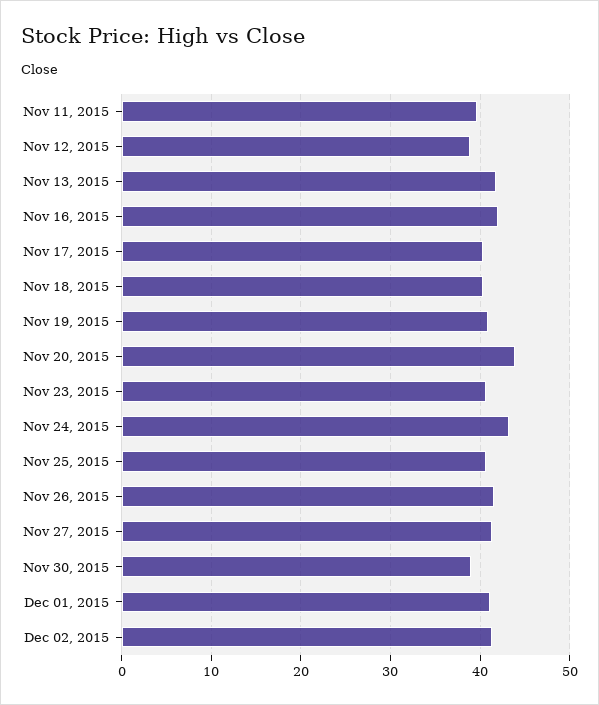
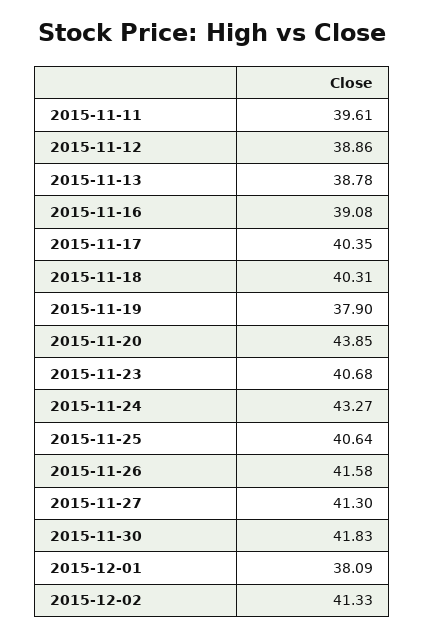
Nov 13, 2015: 42 -> 38.78
Nov 16, 2015: 42 -> 39.08
Nov 19, 2015: 41 -> 37.9
Nov 30, 2015: 39 -> 41.83
Dec 01, 2015: 41 -> 38.09

